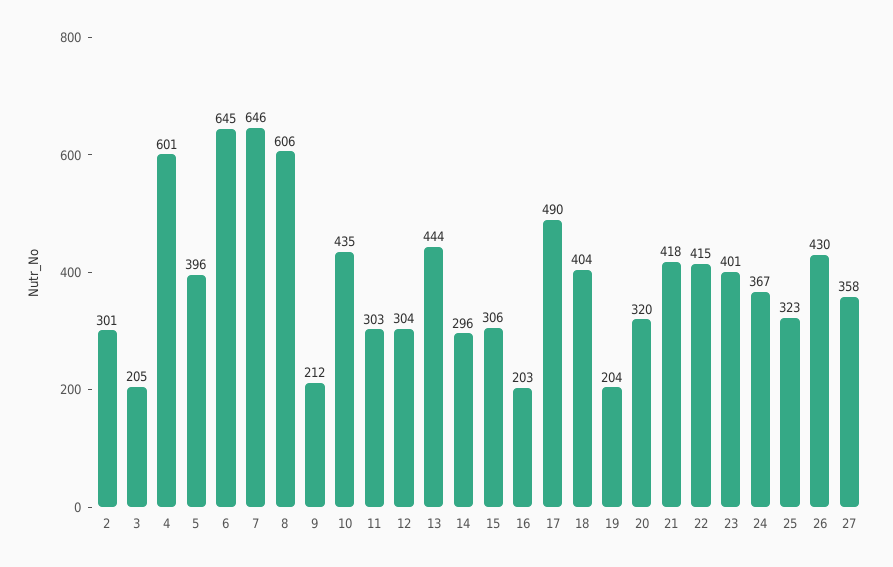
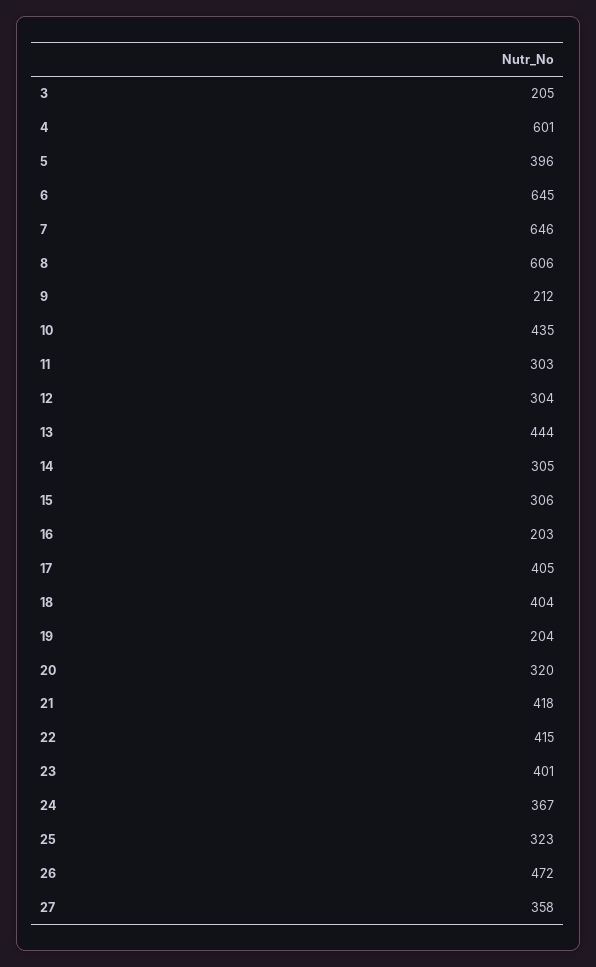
2: 301 -> none
14: 296 -> 305
17: 490 -> 405
26: 430 -> 472

